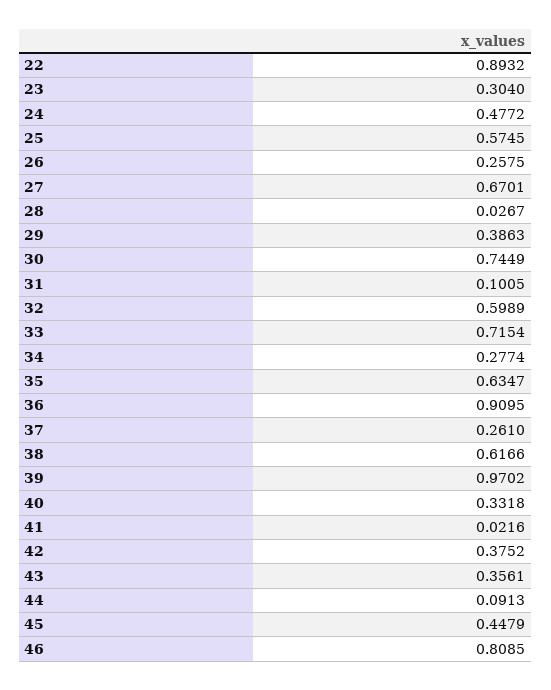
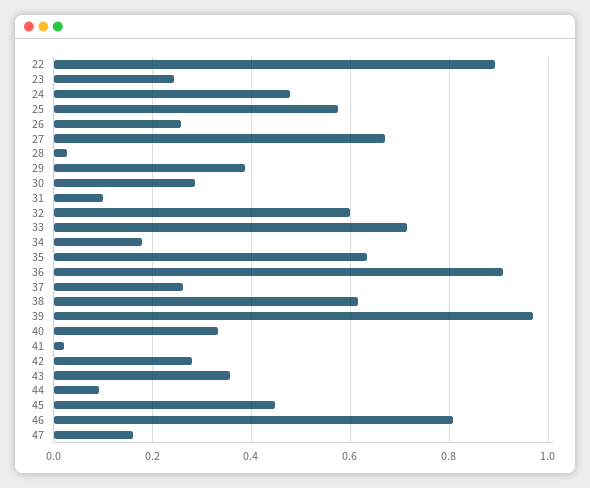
23: 0.304 -> 0.24
30: 0.7449 -> 0.28
34: 0.2774 -> 0.18
42: 0.3752 -> 0.28
47: none -> 0.16

